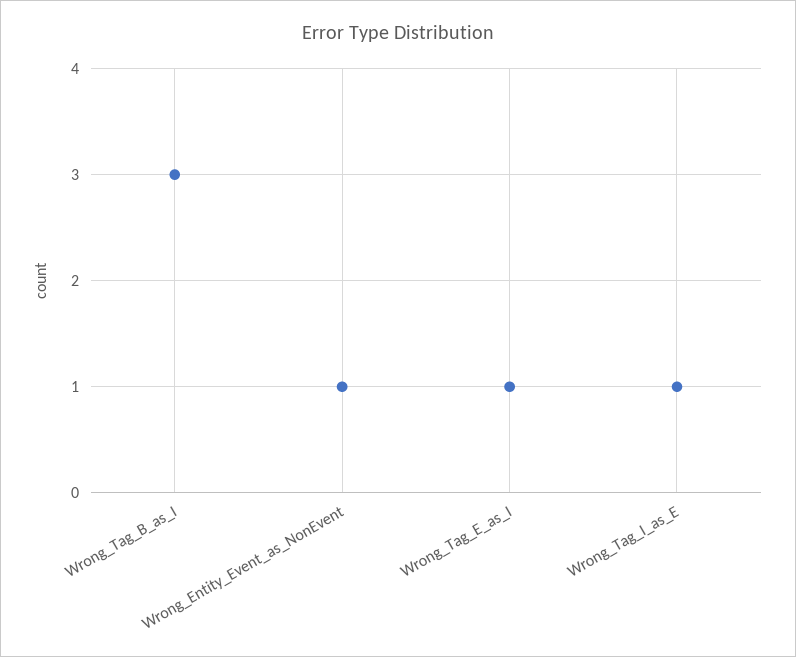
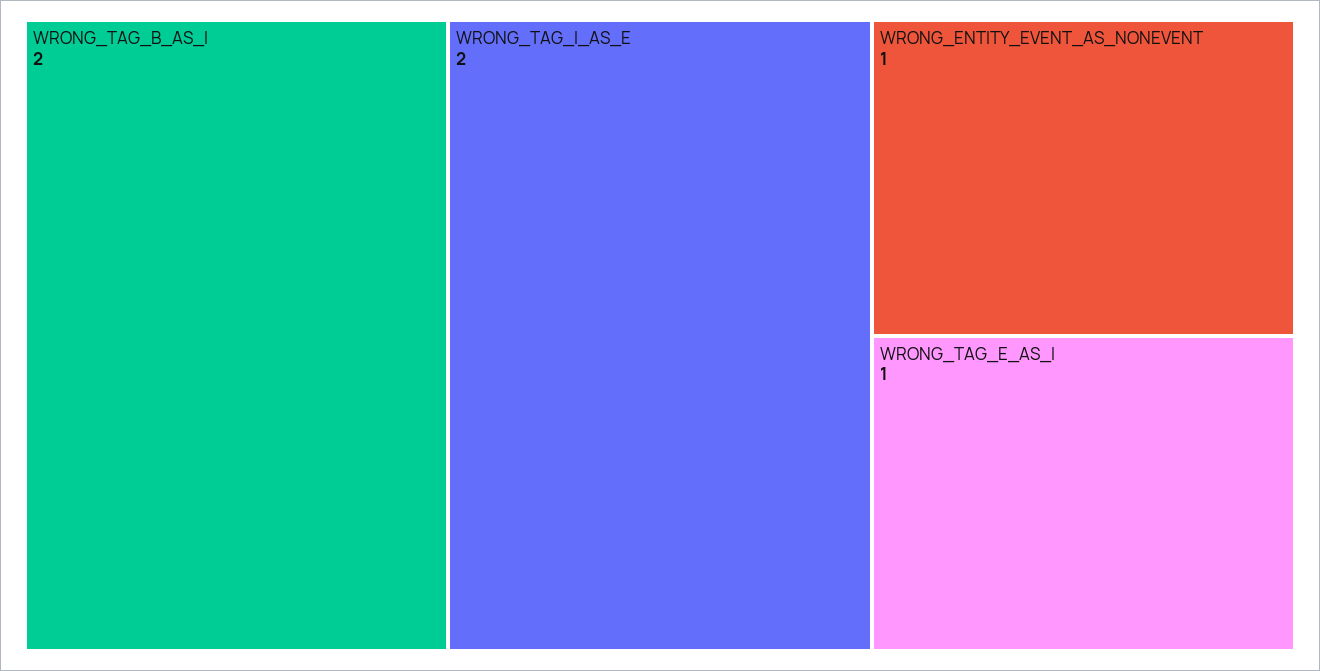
Wrong_Tag_B_as_I: 3 -> 2
Wrong_Tag_I_as_E: 1 -> 2

